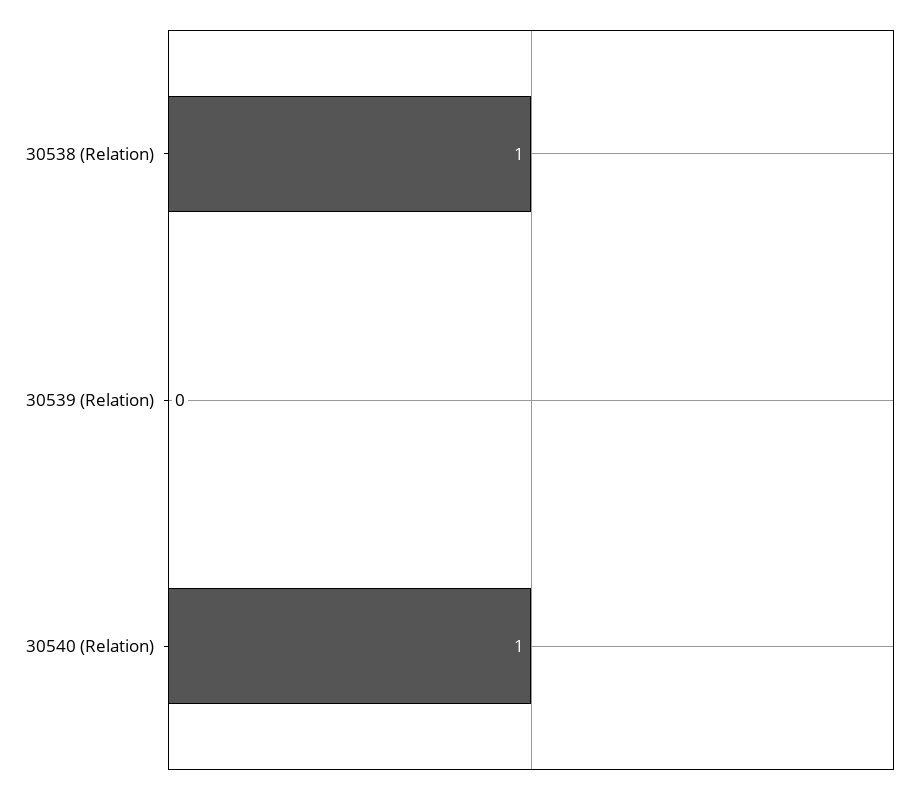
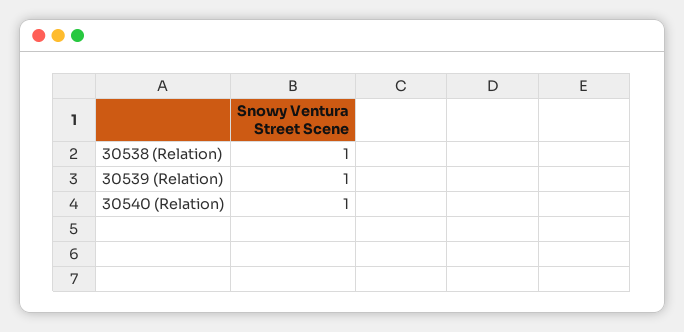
30539 (Relation): 0 -> 1

